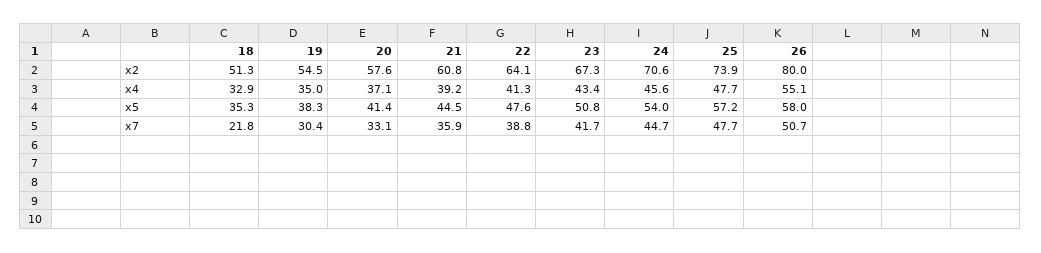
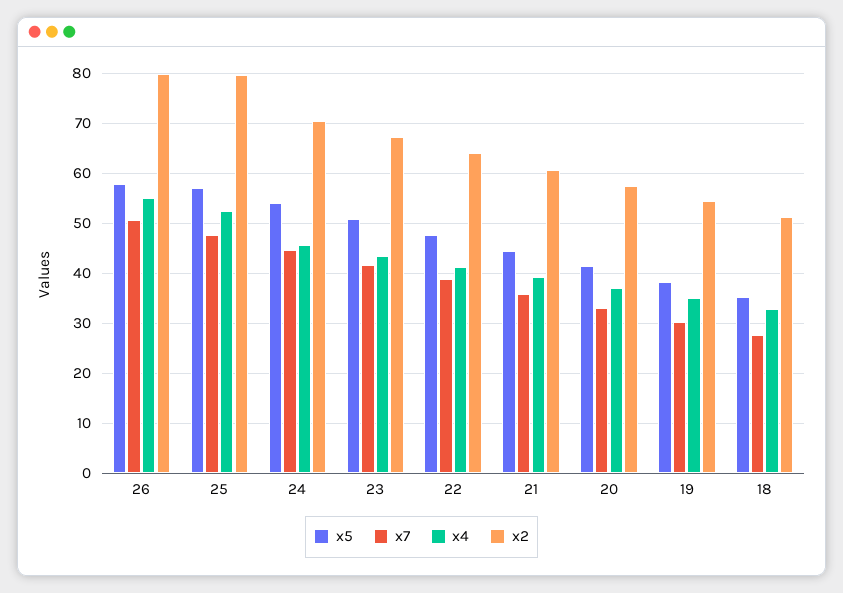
x2, 25: 73.9 -> 80
x4, 25: 47.7 -> 52
x7, 18: 21.8 -> 28

